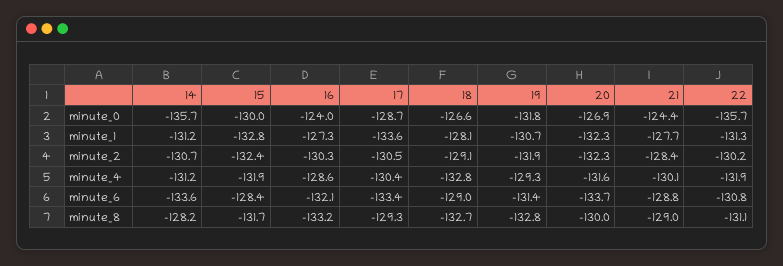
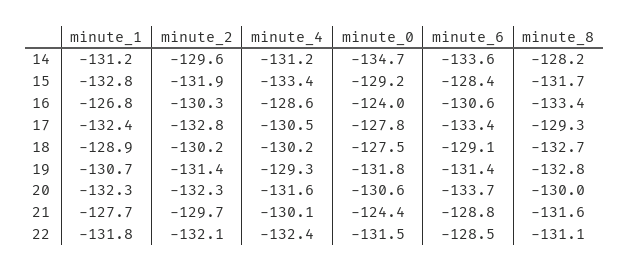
14, minute_0: -135.7 -> -134.7
15, minute_0: -130 -> -129.2
17, minute_0: -128.7 -> -127.8
18, minute_0: -126.6 -> -127.5
20, minute_0: -126.9 -> -130.6
22, minute_0: -135.7 -> -131.5
16, minute_1: -127.3 -> -126.8
17, minute_1: -133.6 -> -132.4
18, minute_1: -128.1 -> -128.9
22, minute_1: -131.3 -> -131.8
14, minute_2: -130.7 -> -129.6
15, minute_2: -132.4 -> -131.9
17, minute_2: -130.5 -> -132.8
18, minute_2: -129.1 -> -130.2
19, minute_2: -131.9 -> -131.4
21, minute_2: -128.4 -> -129.7
22, minute_2: -130.2 -> -132.1
15, minute_4: -131.9 -> -133.4
17, minute_4: -130.4 -> -130.5
18, minute_4: -132.8 -> -130.2
22, minute_4: -131.9 -> -132.4
16, minute_6: -132.1 -> -130.6
18, minute_6: -129 -> -129.1
22, minute_6: -130.8 -> -128.5
16, minute_8: -133.2 -> -133.4
21, minute_8: -129 -> -131.6

